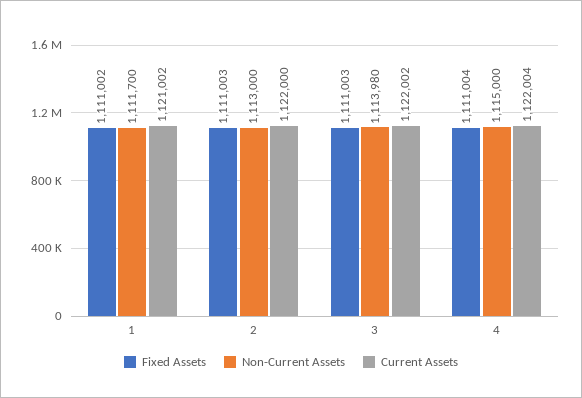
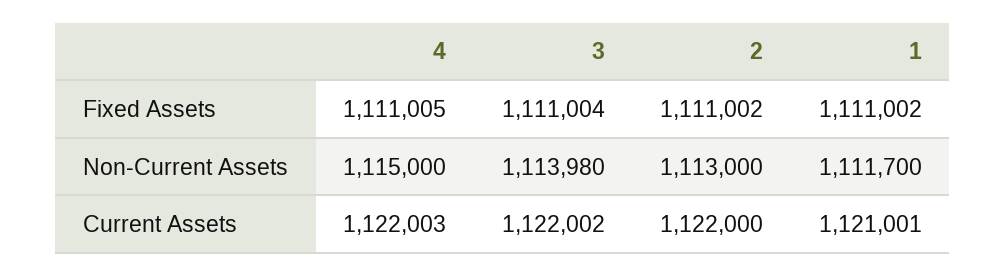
Current Assets, 1: 1121002 -> 1121001
Fixed Assets, 2: 1111003 -> 1111002
Fixed Assets, 3: 1111003 -> 1111004
Fixed Assets, 4: 1111004 -> 1111005
Current Assets, 4: 1122004 -> 1122003

